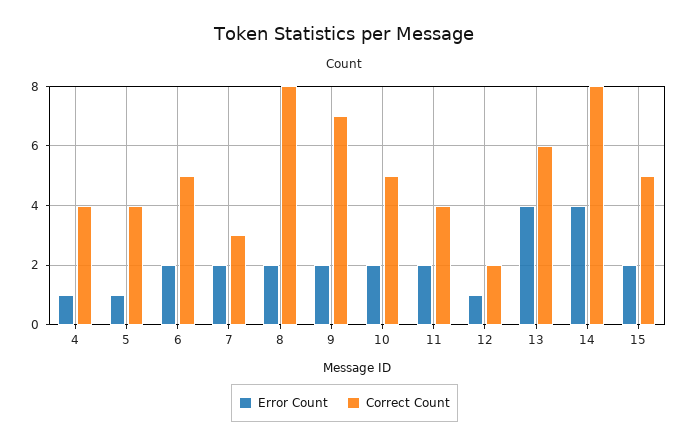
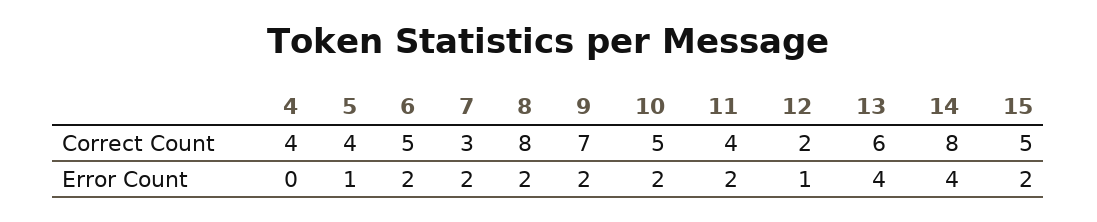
Error Count, 4: 1 -> 0

